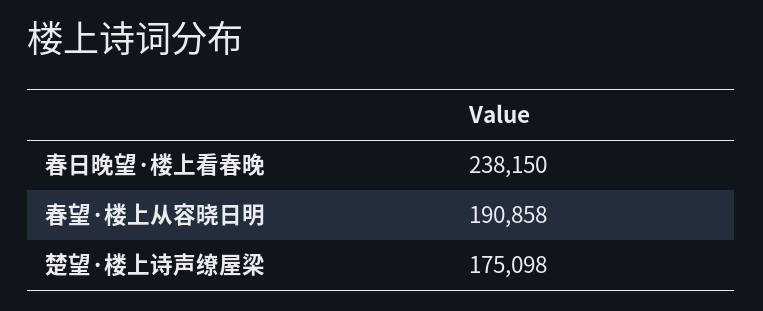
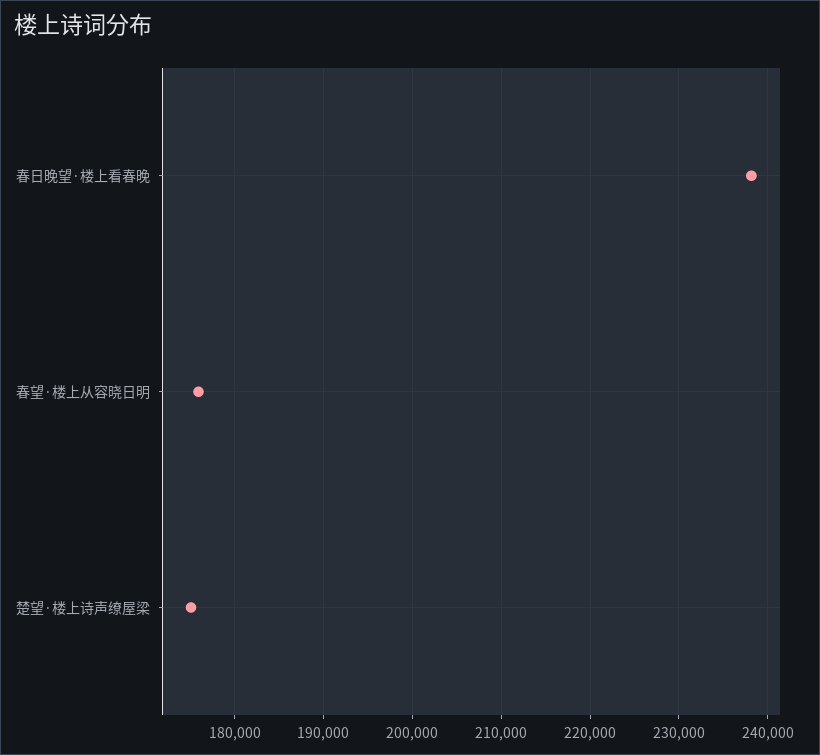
春望·楼上从容晓日明: 190858 -> 176000

